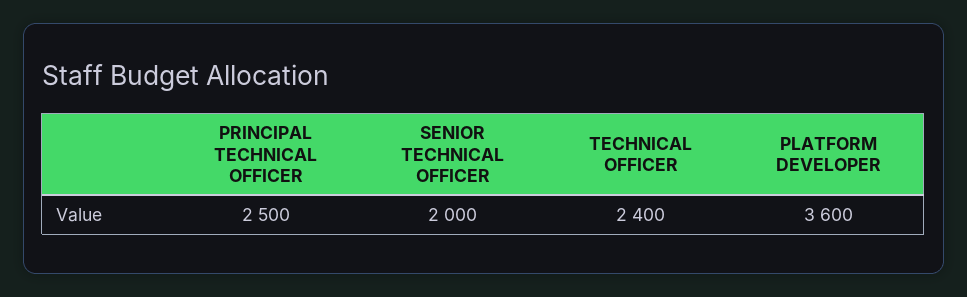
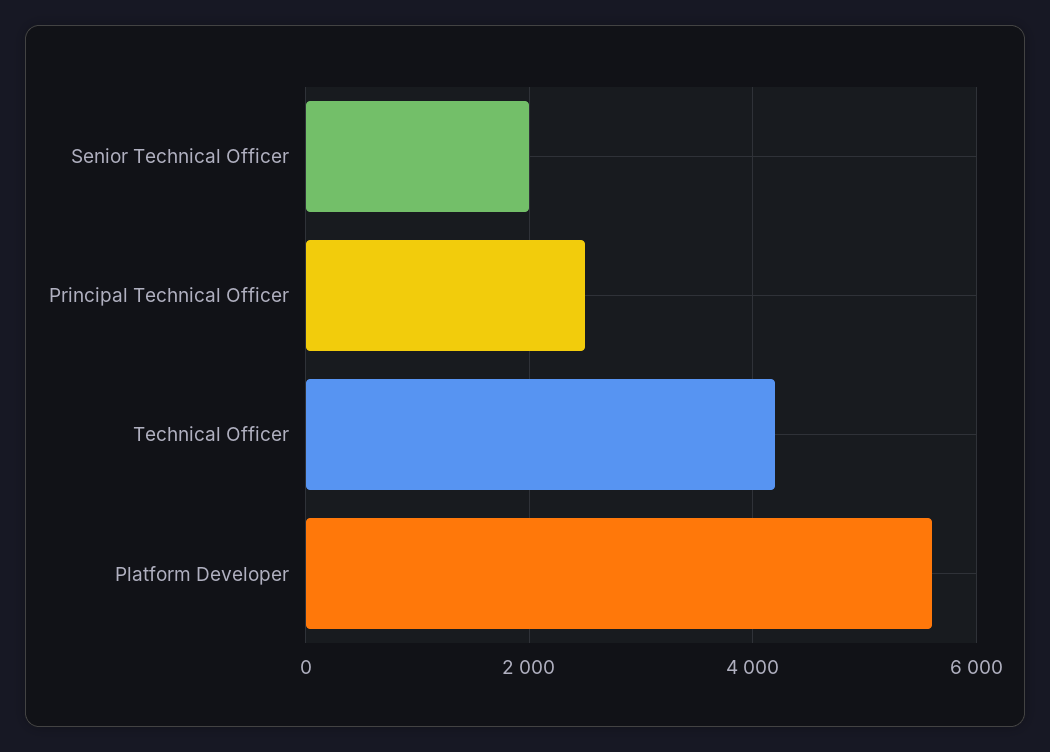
TECHNICAL OFFICER: 2400 -> 4200
PLATFORM DEVELOPER: 3600 -> 5600

